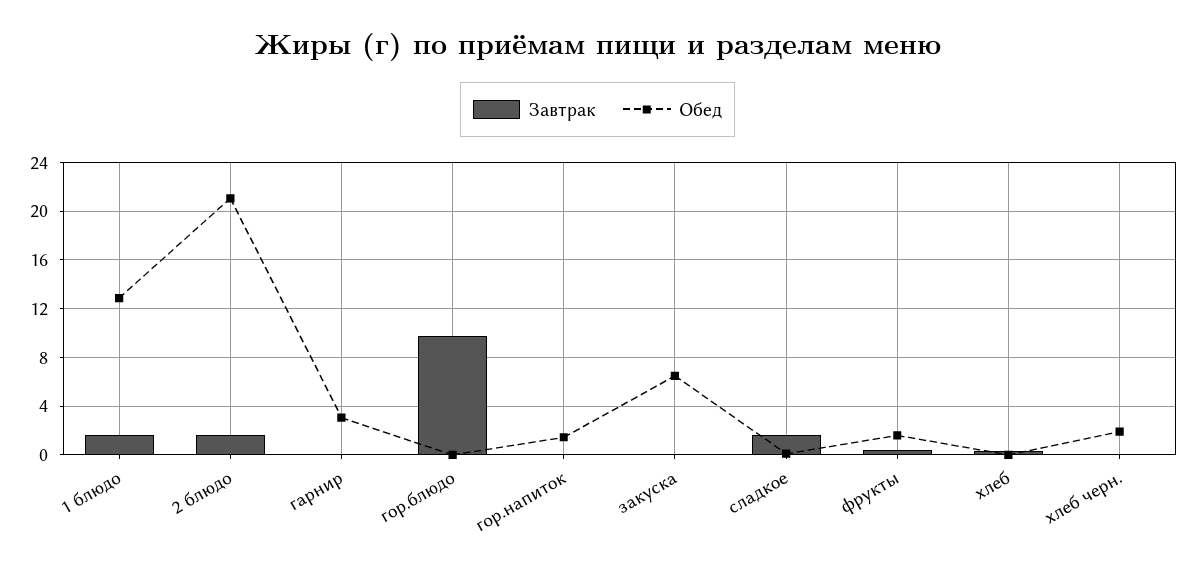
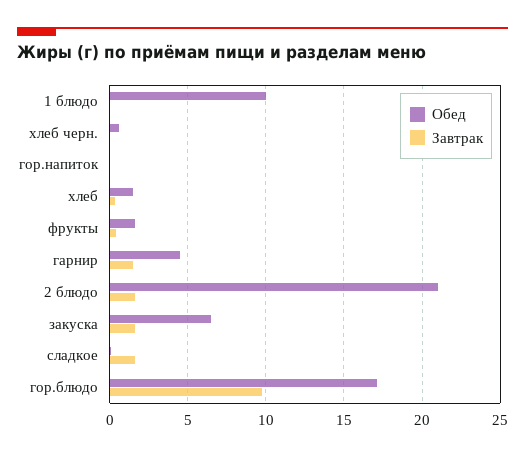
Завтрак, 1 блюдо: 1.5 -> 0
Обед, 1 блюдо: 13 -> 10
Завтрак, гарнир: 0 -> 1.5
Обед, гарнир: 3 -> 4.5
Обед, гор.блюдо: 0 -> 17
Обед, гор.напиток: 1.5 -> 0
Завтрак, закуска: 0 -> 1.5
Обед, хлеб: 0 -> 1.5
Обед, хлеб черн.: 2 -> 0.5

